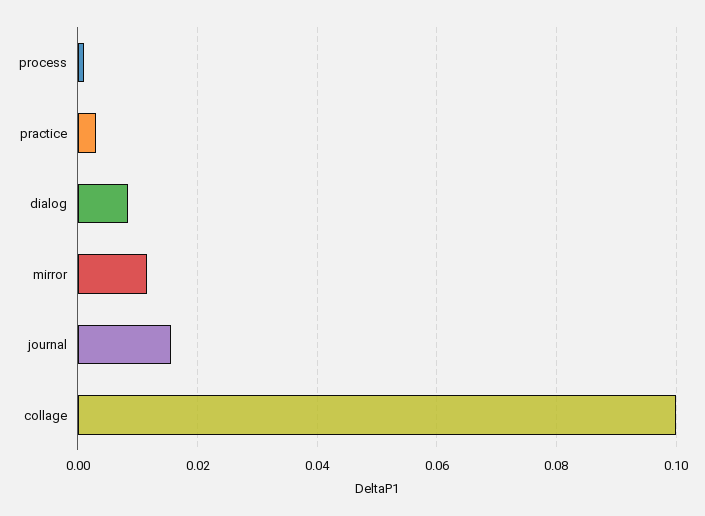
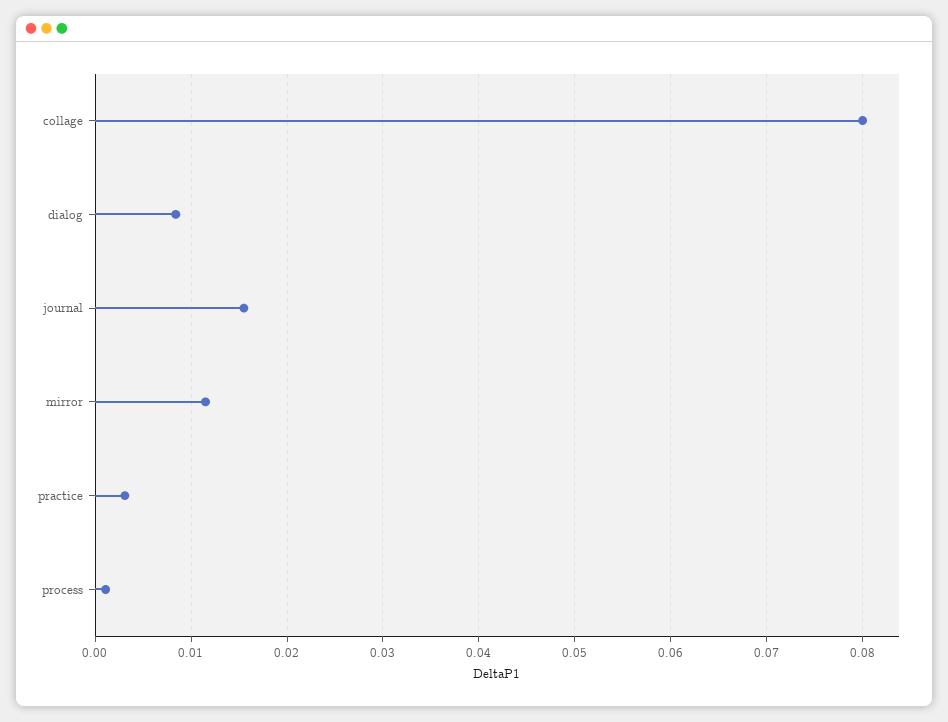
collage: 0.1 -> 0.08

